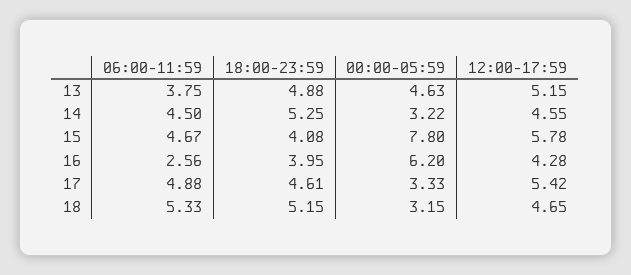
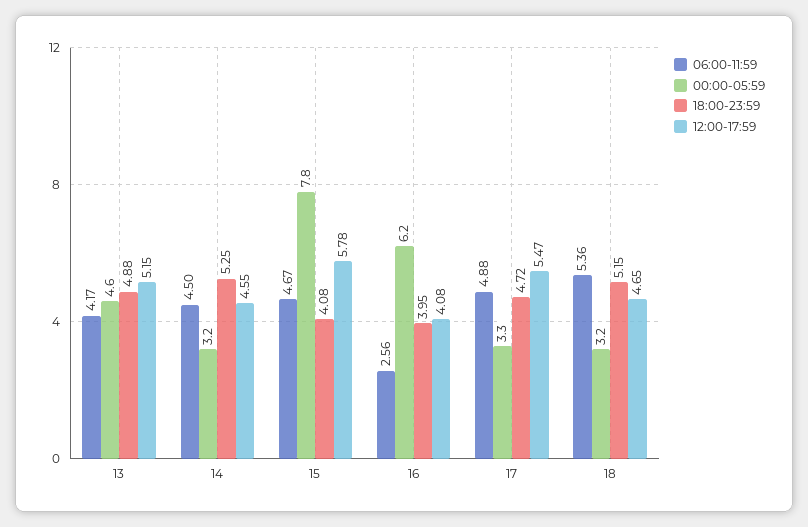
06:00-11:59, 13: 3.75 -> 4.17
12:00-17:59, 16: 4.28 -> 4.08
18:00-23:59, 17: 4.61 -> 4.72
12:00-17:59, 17: 5.42 -> 5.47
06:00-11:59, 18: 5.33 -> 5.36

